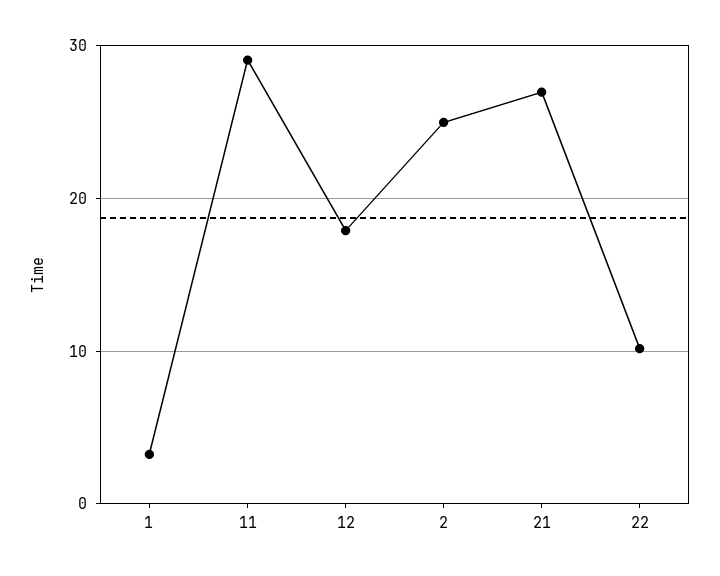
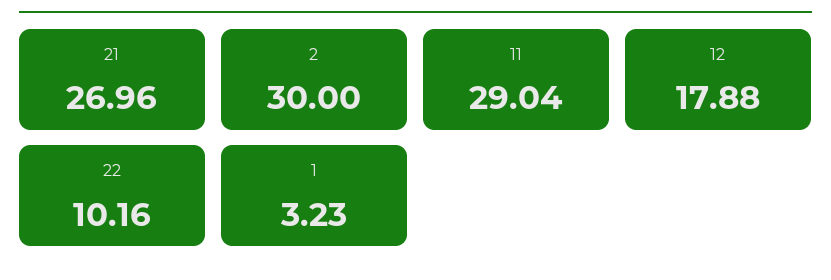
2: 25 -> 30

